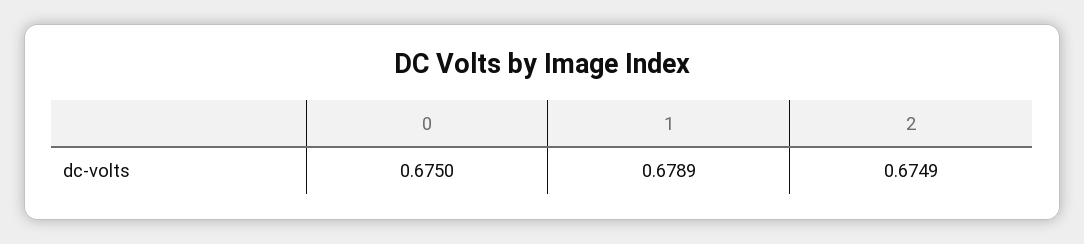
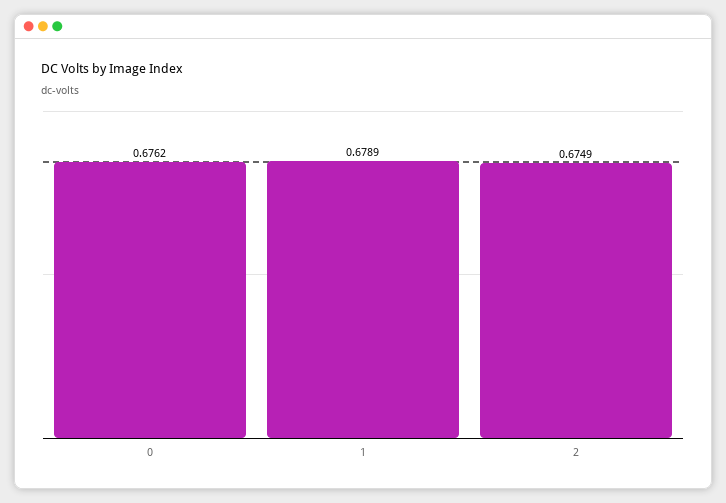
0: 0.675 -> 0.6762

